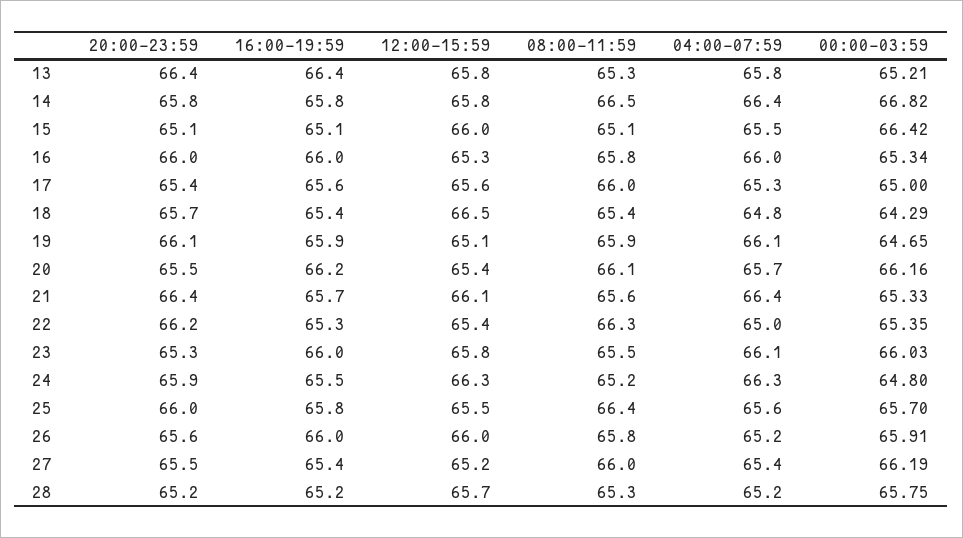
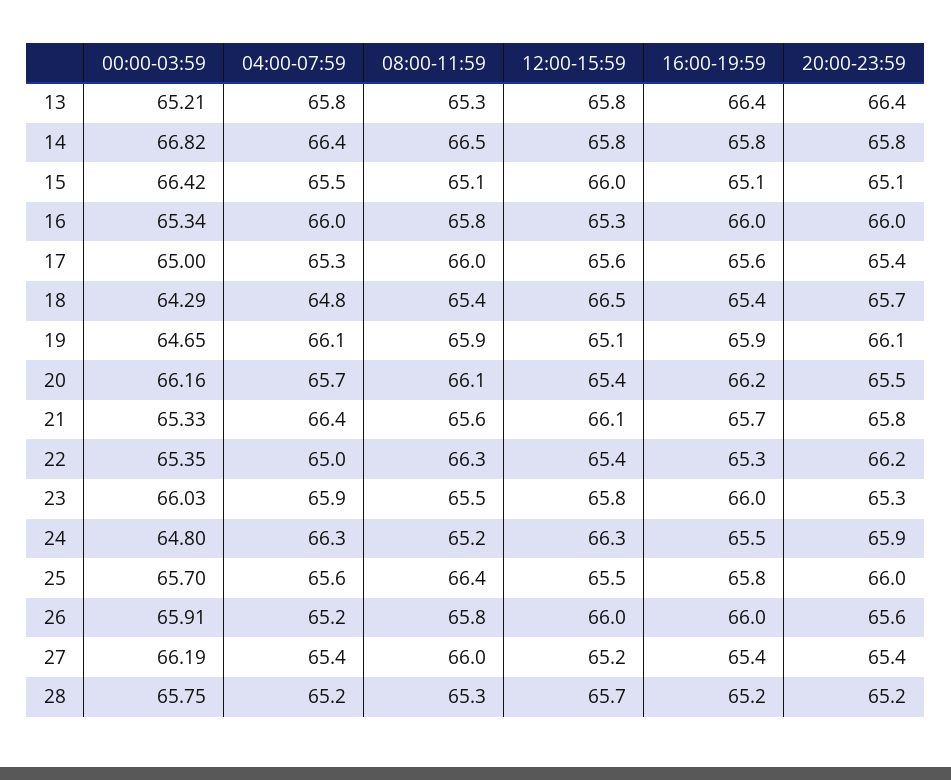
20:00-23:59, 21: 66.4 -> 65.8
04:00-07:59, 23: 66.1 -> 65.9
20:00-23:59, 27: 65.5 -> 65.4

